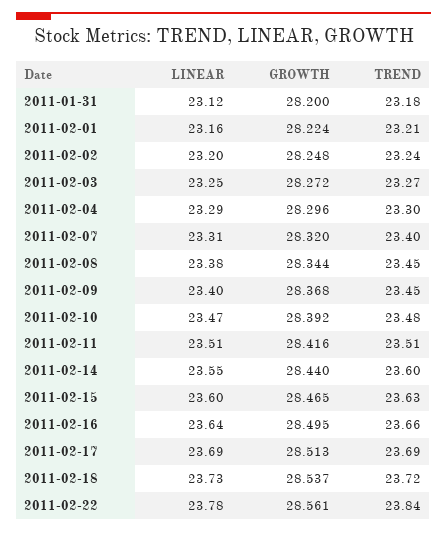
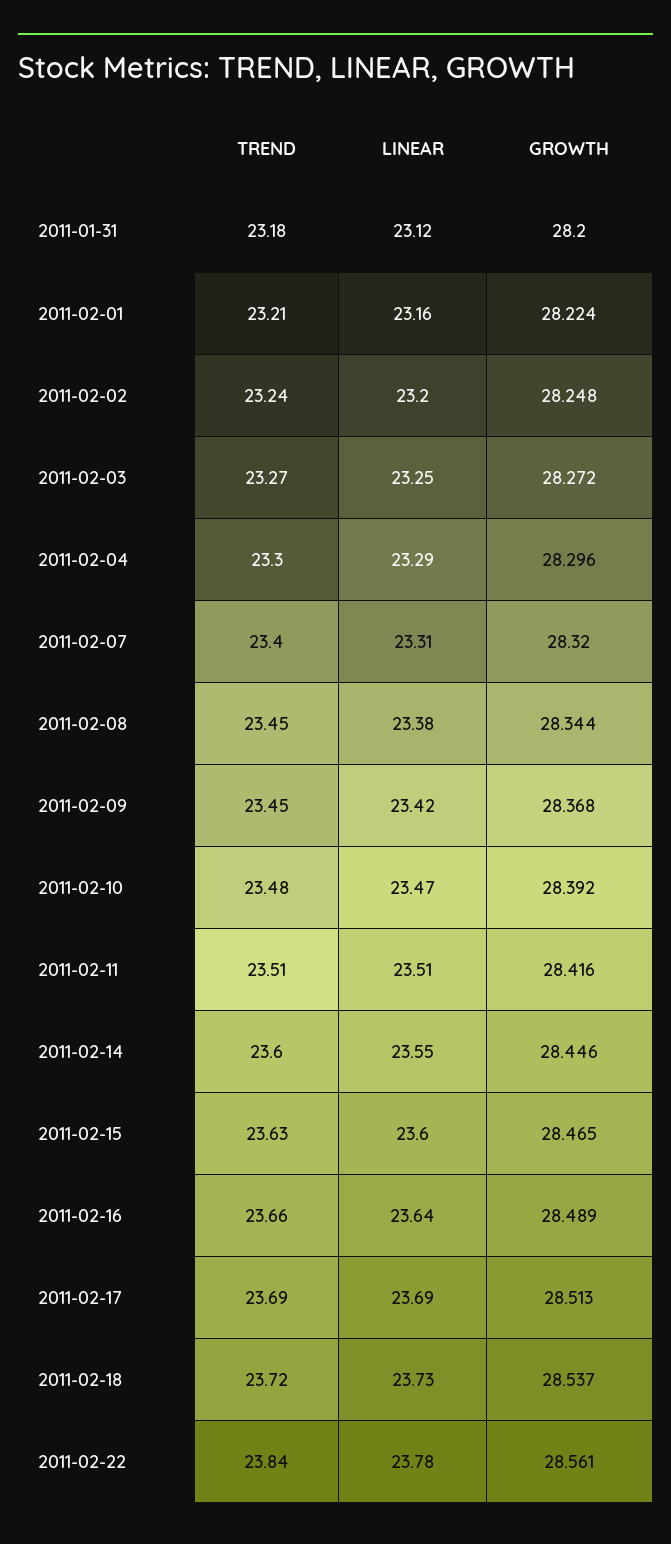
LINEAR, 2011-02-09: 23.4 -> 23.42
GROWTH, 2011-02-14: 28.44 -> 28.446
GROWTH, 2011-02-16: 28.495 -> 28.489

